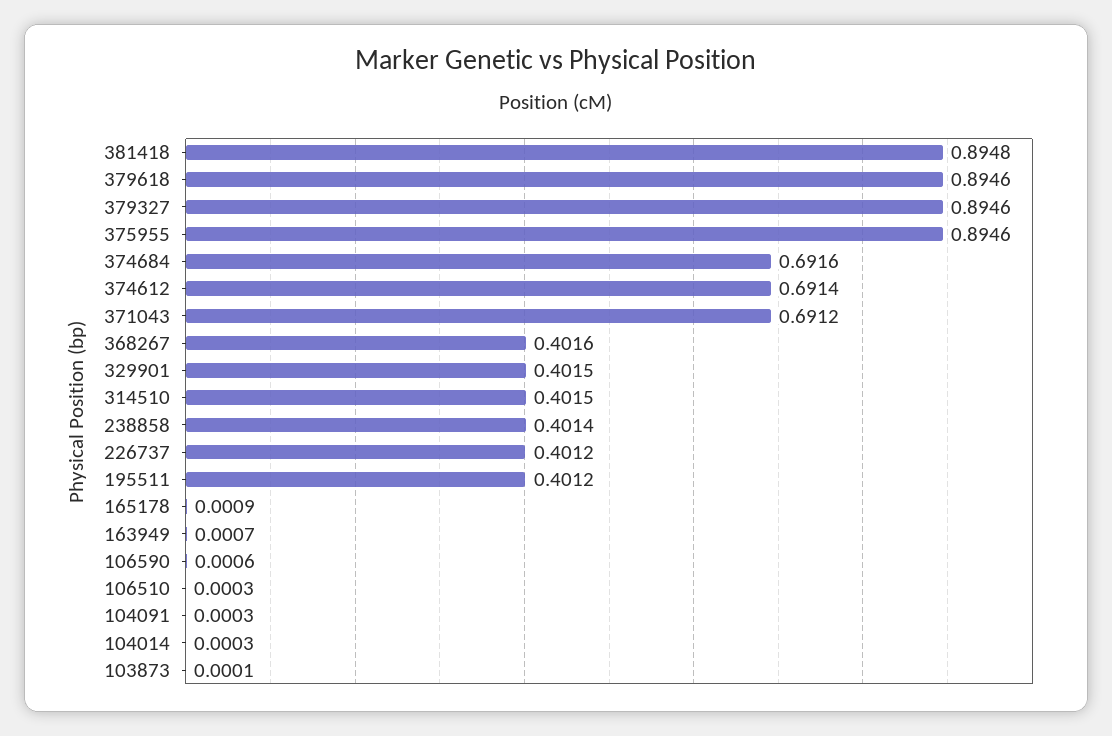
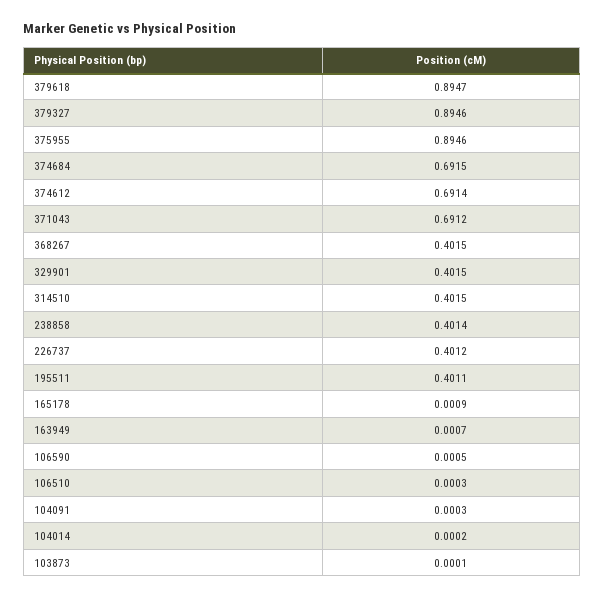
381418: 0.8948 -> none
379618: 0.8946 -> 0.8947
374684: 0.6916 -> 0.6915
368267: 0.4016 -> 0.4015
195511: 0.4012 -> 0.4011
106590: 0.0006 -> 0.0005
104014: 0.0003 -> 0.0002

